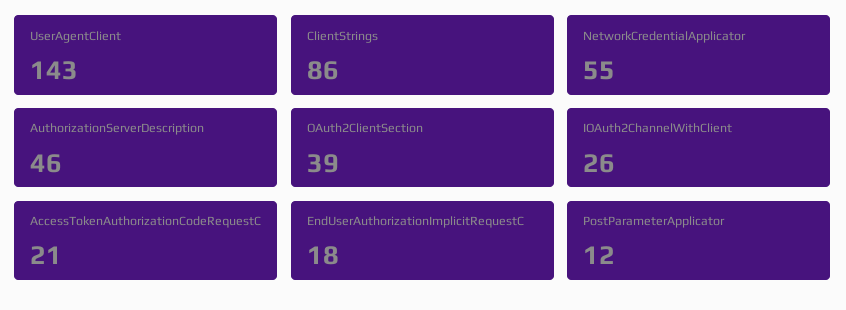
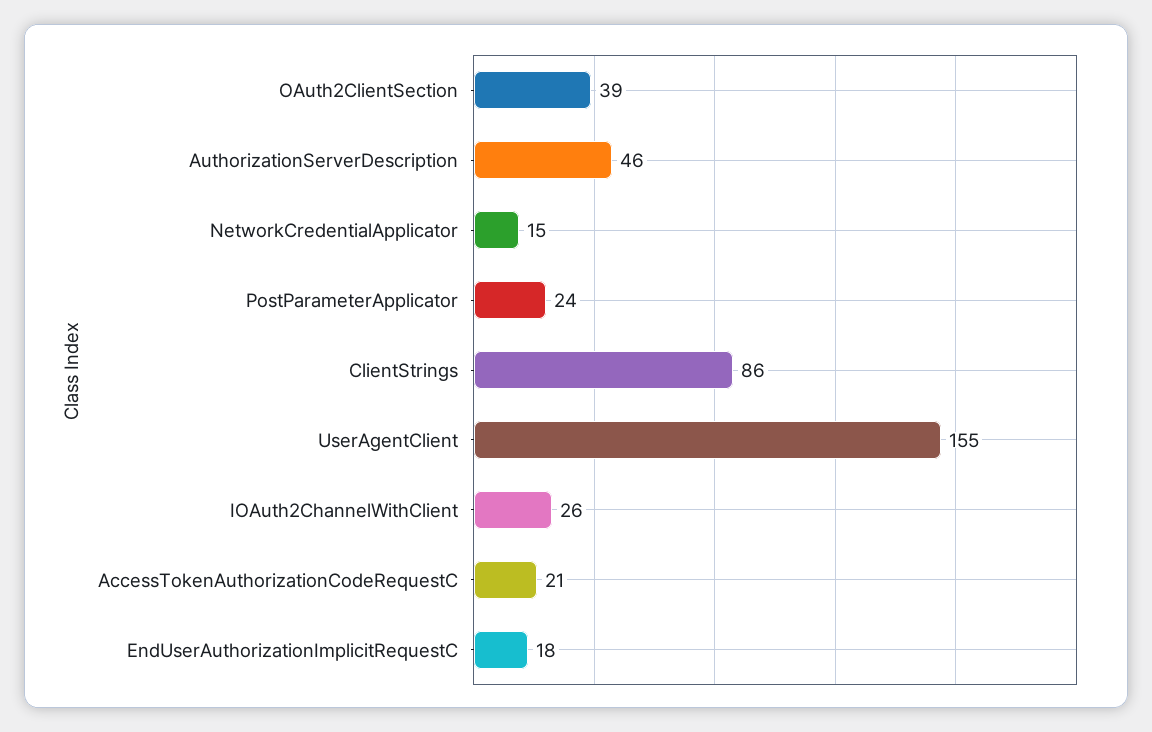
UserAgentClient: 143 -> 155
NetworkCredentialApplicator: 55 -> 15
PostParameterApplicator: 12 -> 24

